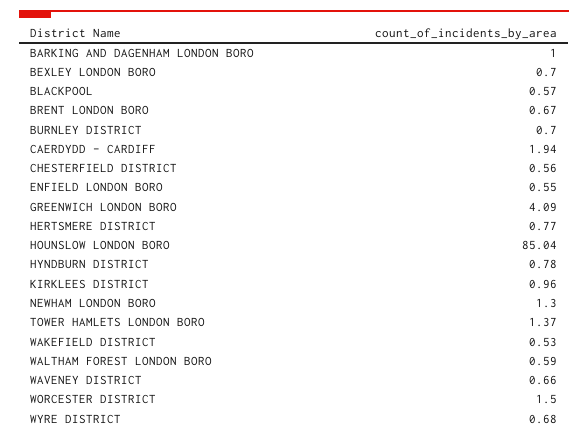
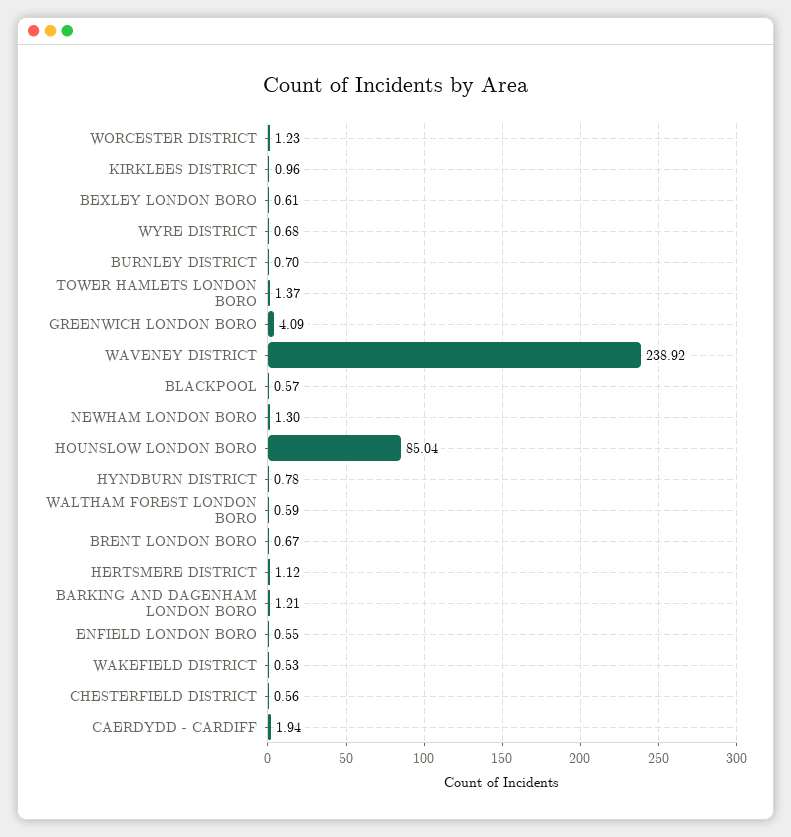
BARKING AND DAGENHAM LONDON BORO: 1 -> 1.21
BEXLEY LONDON BORO: 0.7 -> 0.61
HERTSMERE DISTRICT: 0.77 -> 1.12
WAVENEY DISTRICT: 0.66 -> 238.92
WORCESTER DISTRICT: 1.5 -> 1.23

